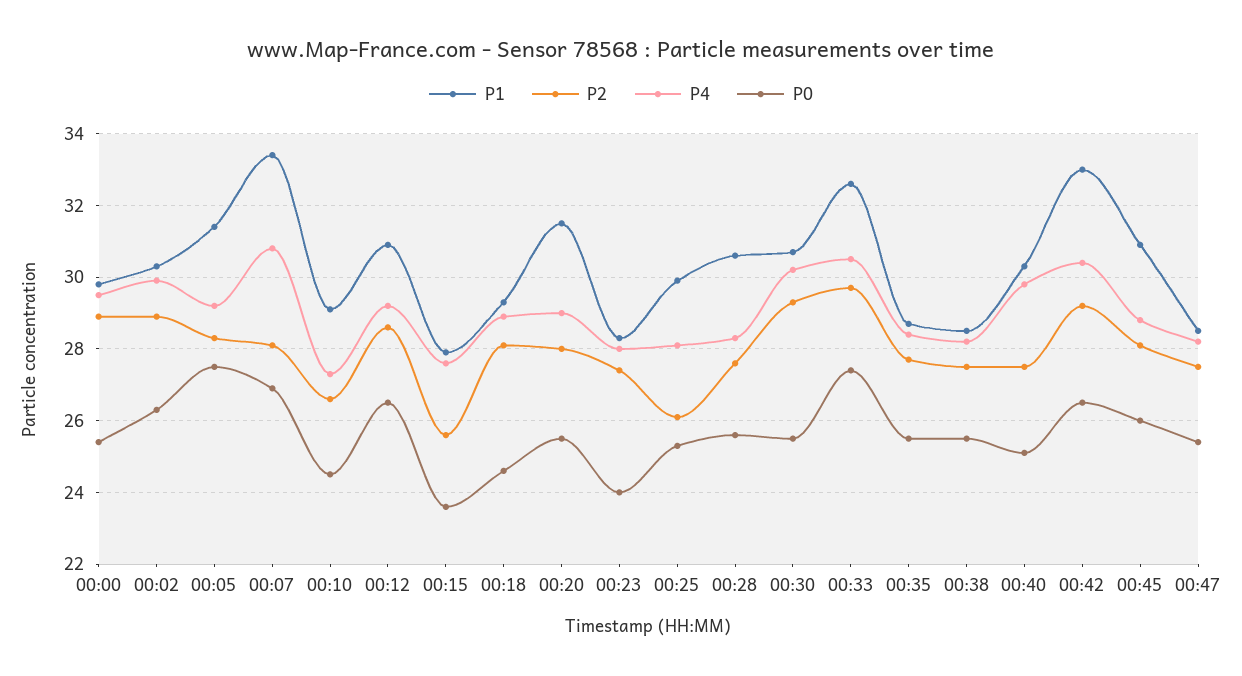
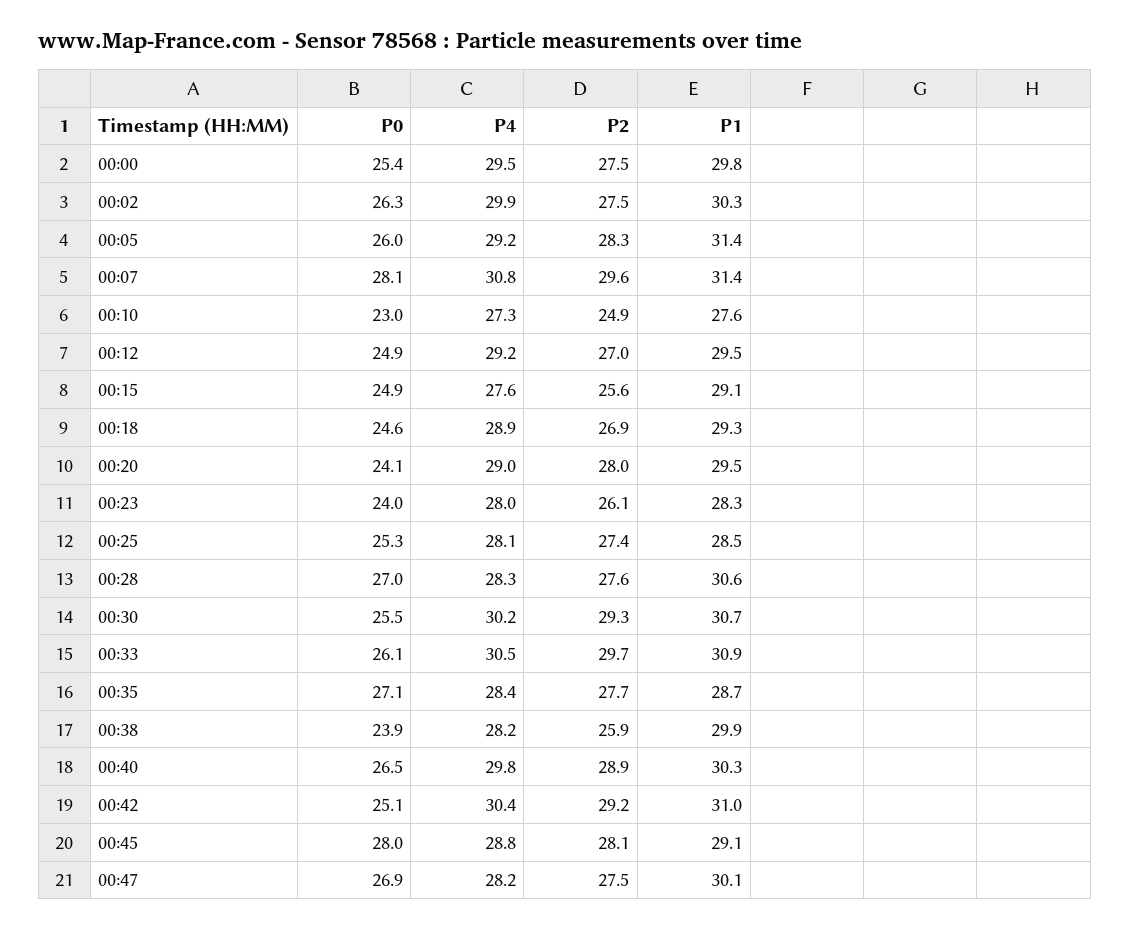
P2, 00:00: 29 -> 27.5
P2, 00:02: 29 -> 27.5
P0, 00:05: 27.5 -> 26
P1, 00:07: 33.5 -> 31.4
P2, 00:07: 28 -> 29.6
P0, 00:07: 27 -> 28.1
P1, 00:10: 29 -> 27.6
P2, 00:10: 26.5 -> 24.9
P0, 00:10: 24.5 -> 23
P1, 00:12: 31 -> 29.5
P2, 00:12: 28.5 -> 27
P0, 00:12: 26.5 -> 24.9
P1, 00:15: 28 -> 29.1
P0, 00:15: 23.5 -> 24.9
P2, 00:18: 28 -> 26.9
P1, 00:20: 31.5 -> 29.5
P0, 00:20: 25.5 -> 24.1
P2, 00:23: 27.5 -> 26.1
P1, 00:25: 30 -> 28.5
P2, 00:25: 26 -> 27.4
P0, 00:28: 25.5 -> 27
P1, 00:33: 32.5 -> 30.9
P0, 00:33: 27.5 -> 26.1
P0, 00:35: 25.5 -> 27.1
P1, 00:38: 28.5 -> 29.9
P2, 00:38: 27.5 -> 25.9
P0, 00:38: 25.5 -> 23.9
P2, 00:40: 27.5 -> 28.9
P0, 00:40: 25 -> 26.5
P1, 00:42: 33 -> 31
P0, 00:42: 26.5 -> 25.1
P1, 00:45: 31 -> 29.1
P0, 00:45: 26 -> 28
P1, 00:47: 28.5 -> 30.1
P0, 00:47: 25.5 -> 26.9

